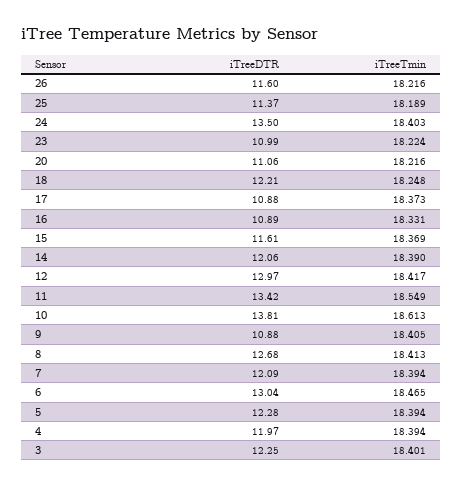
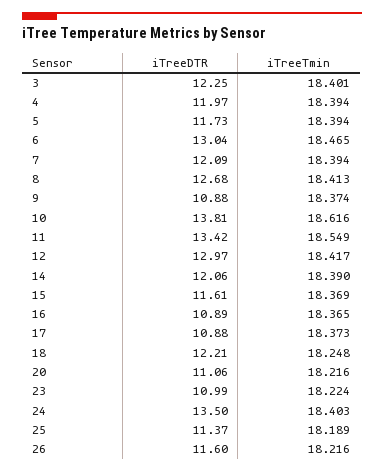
iTreeTmin, 16: 18.331 -> 18.365
iTreeTmin, 10: 18.613 -> 18.616
iTreeTmin, 9: 18.405 -> 18.374
iTreeDTR, 5: 12.28 -> 11.73

